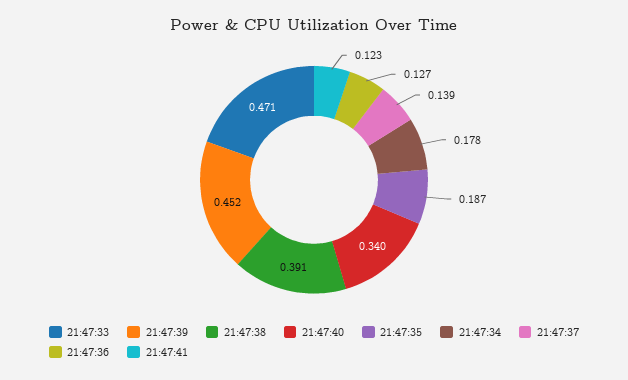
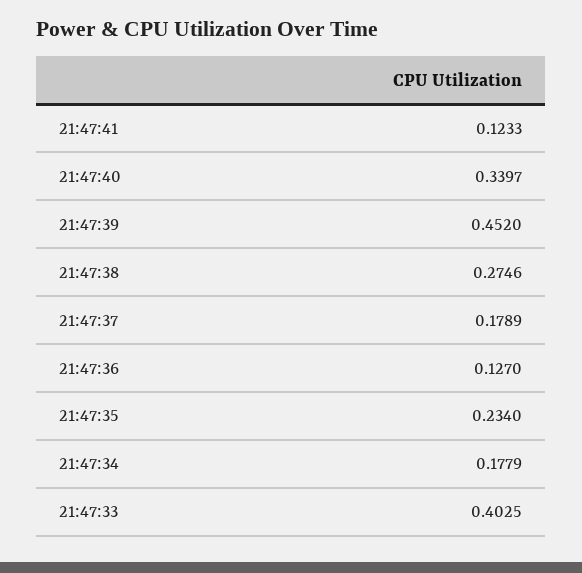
21:47:33: 0.471 -> 0.4025
21:47:38: 0.391 -> 0.2746
21:47:35: 0.187 -> 0.234
21:47:37: 0.139 -> 0.1789

